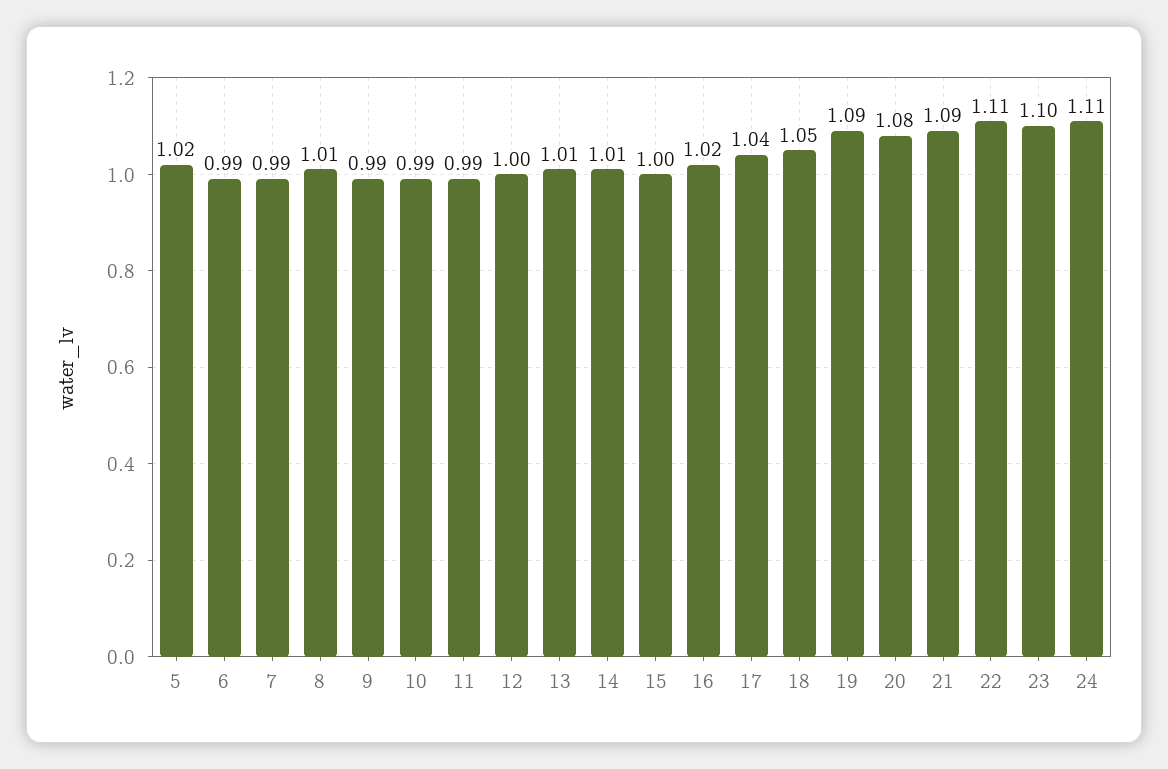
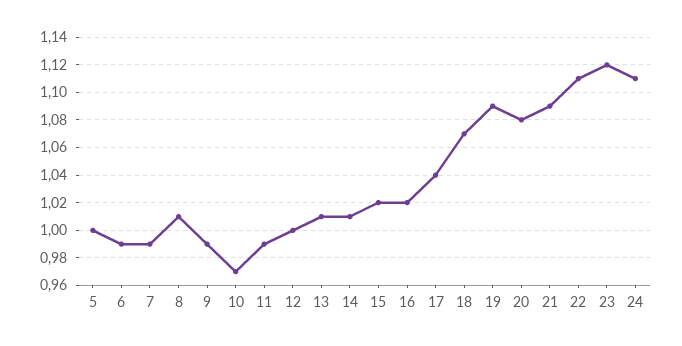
5: 1.02 -> 1
10: 0.99 -> 0.97
15: 1 -> 1.02
18: 1.05 -> 1.07
23: 1.1 -> 1.12

